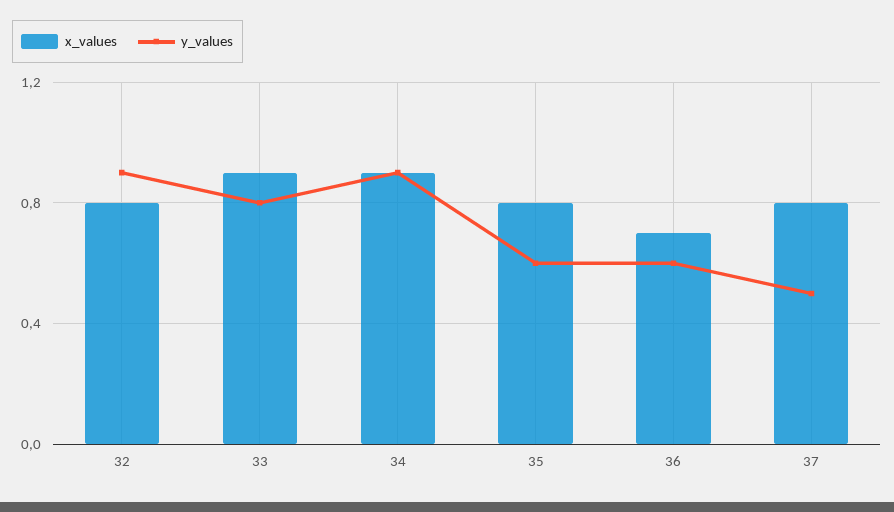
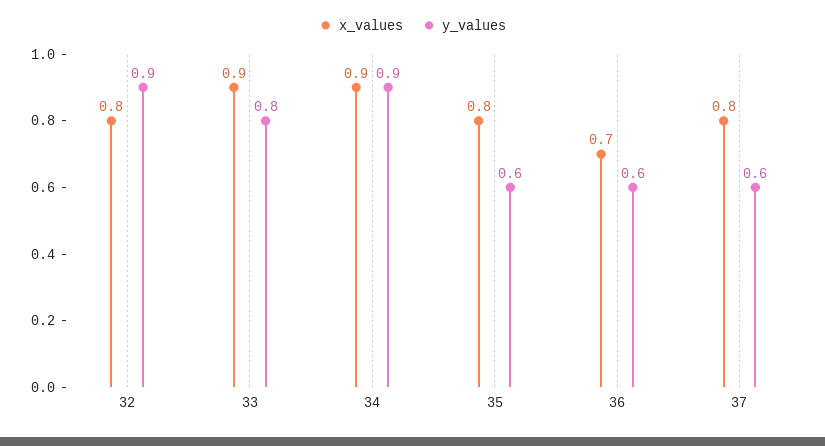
y_values, 37: 0.5 -> 0.6

